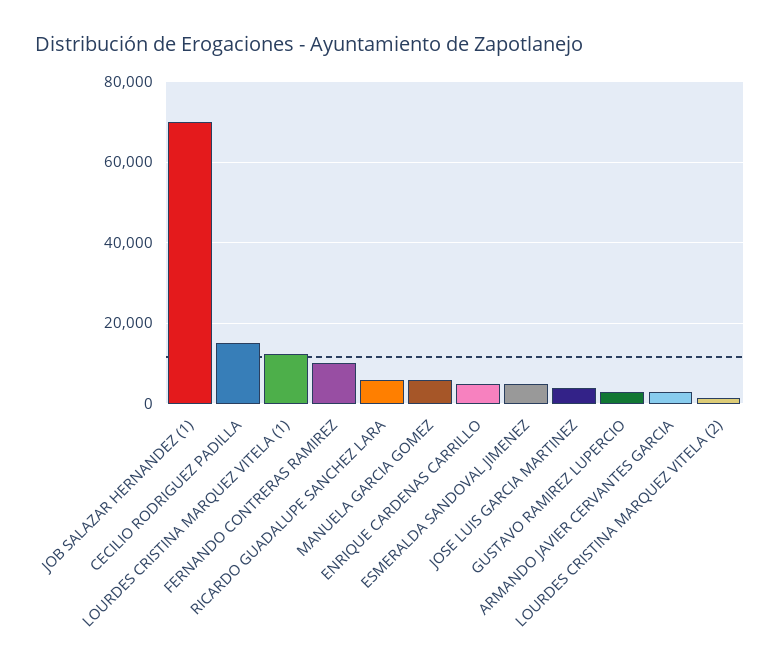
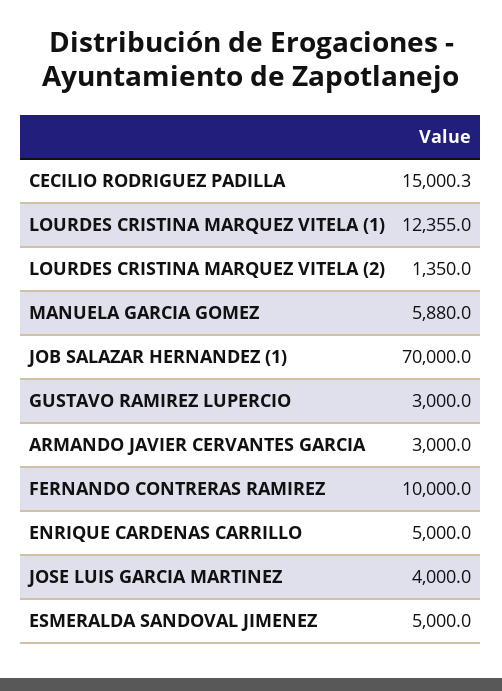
RICARDO GUADALUPE SANCHEZ LARA: 6000 -> none

